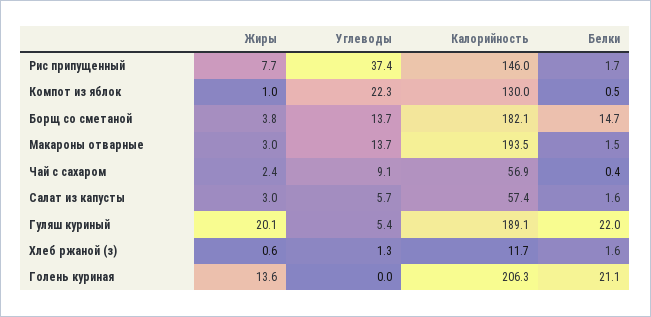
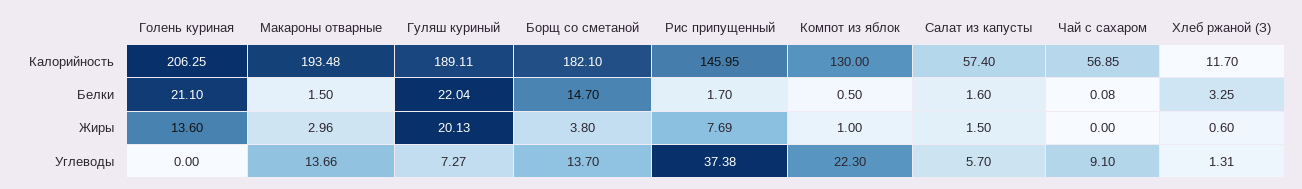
Жиры, Чай с сахаром: 2.4 -> 0
Белки, Чай с сахаром: 0.4 -> 0.08
Жиры, Салат из капусты: 3 -> 1.5
Углеводы, Гуляш куриный: 5.4 -> 7.27
Белки, Хлеб ржаной (з): 1.6 -> 3.25

